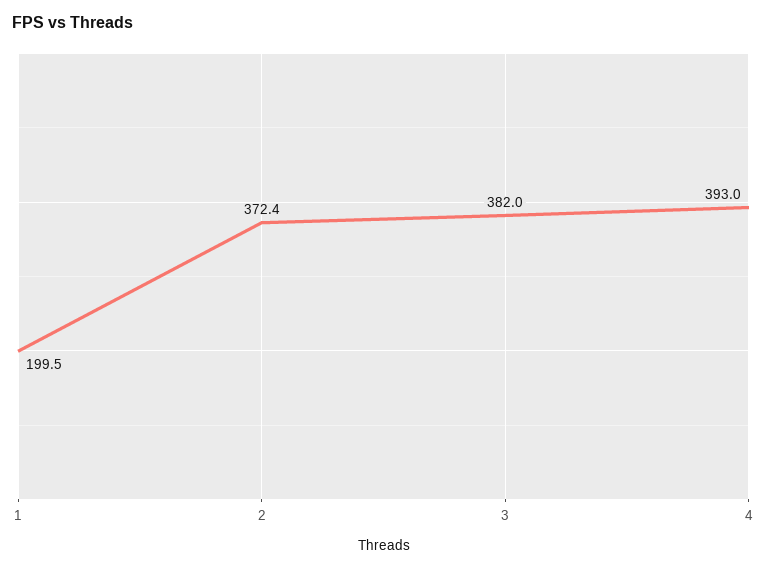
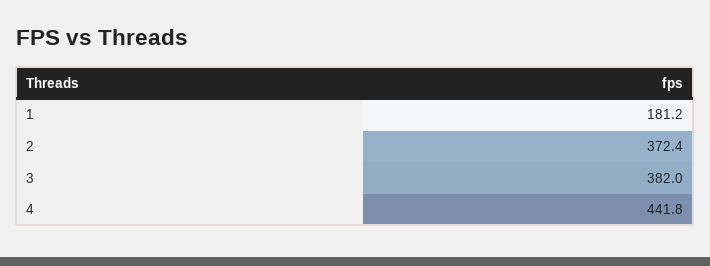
1: 199.5 -> 181.2
4: 393 -> 441.8

